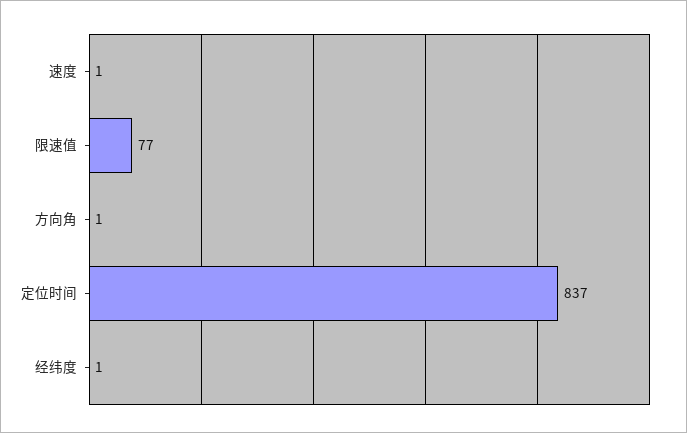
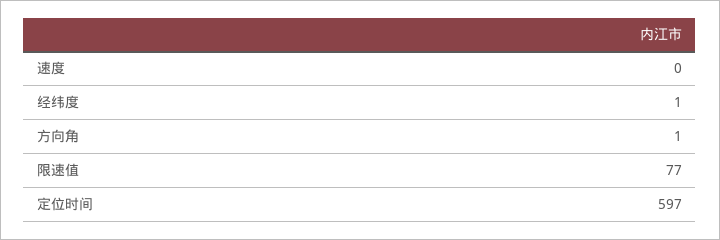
速度: 1 -> 0
定位时间: 837 -> 597

